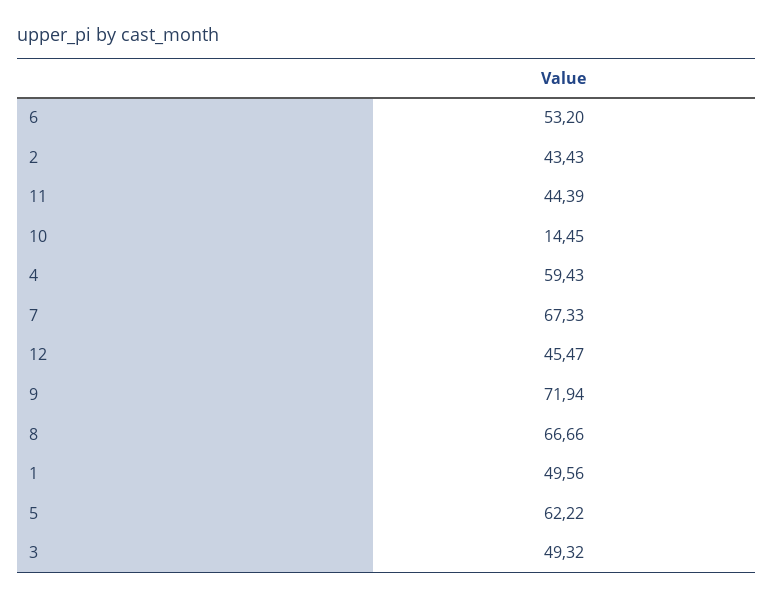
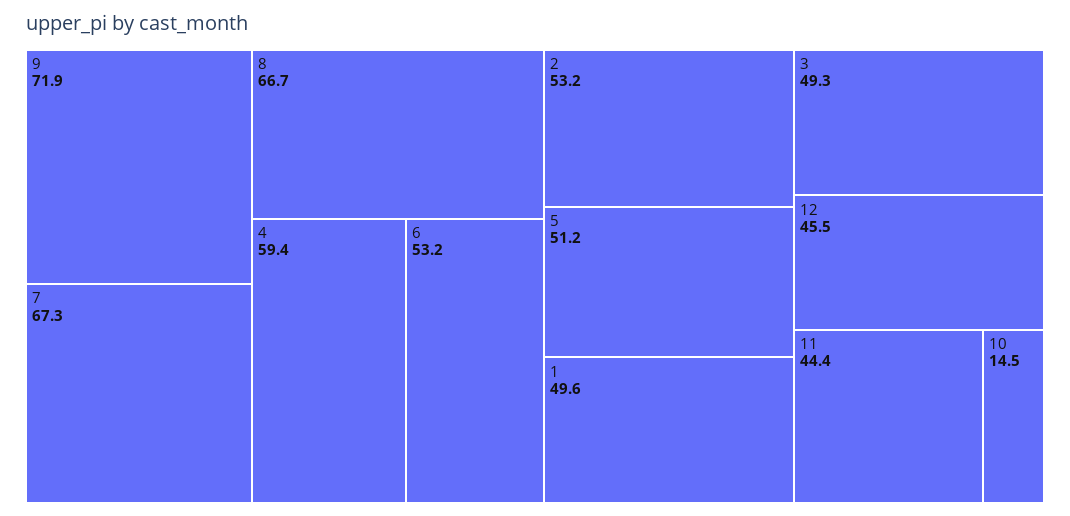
2: 43.43 -> 53.2
5: 62.22 -> 51.2

